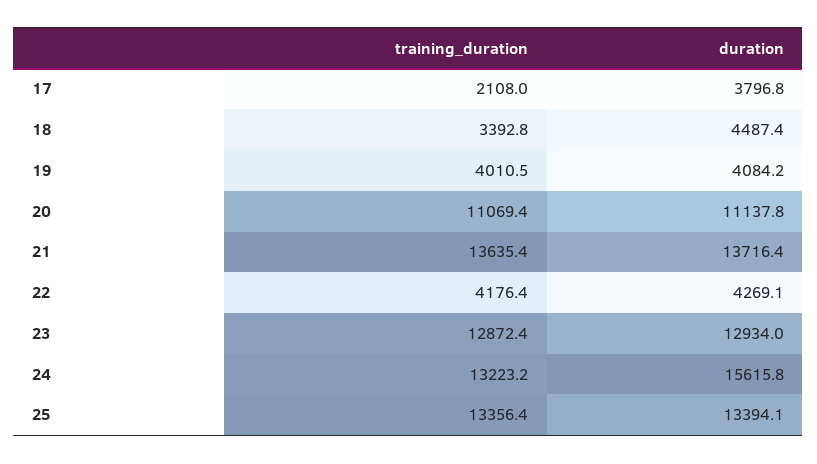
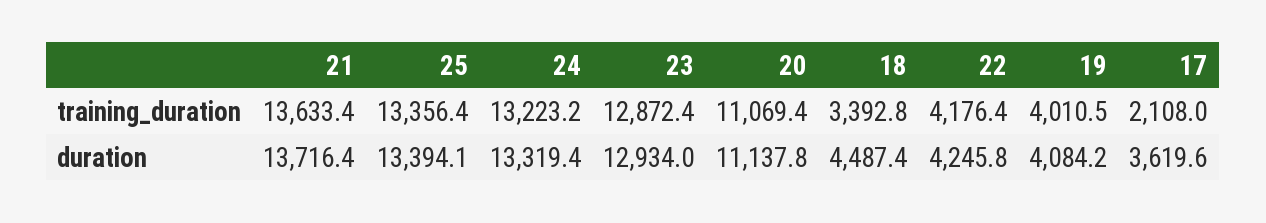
duration, 17: 3796.8 -> 3619.6
training_duration, 21: 13635.4 -> 13633.4
duration, 22: 4269.1 -> 4245.8
duration, 24: 15615.8 -> 13319.4

